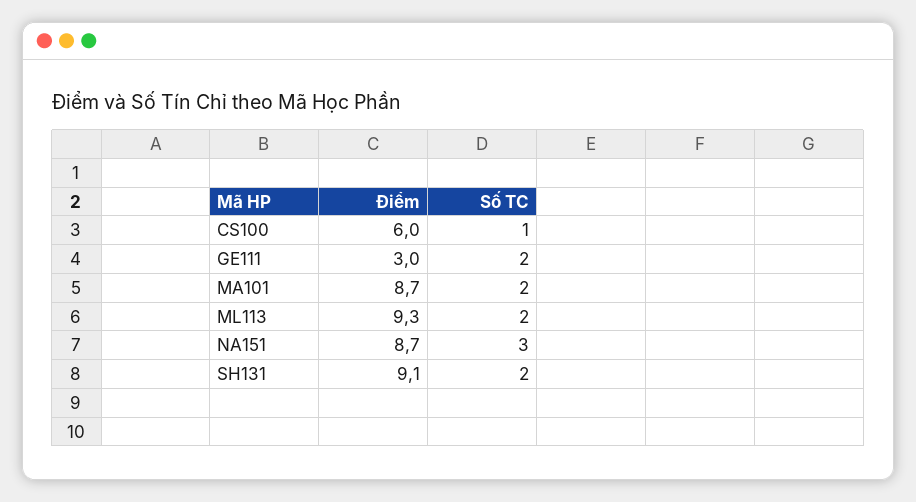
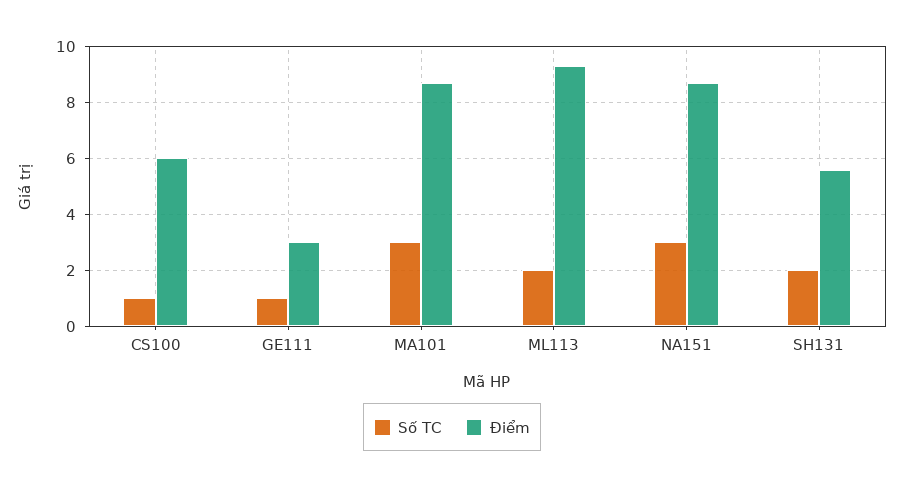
Số TC, GE111: 2 -> 1
Số TC, MA101: 2 -> 3
Điểm, SH131: 9.1 -> 5.5

